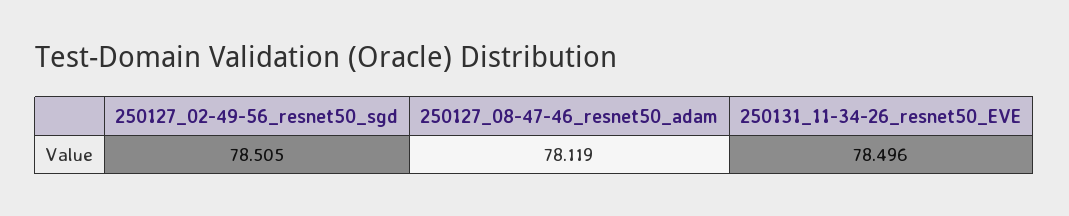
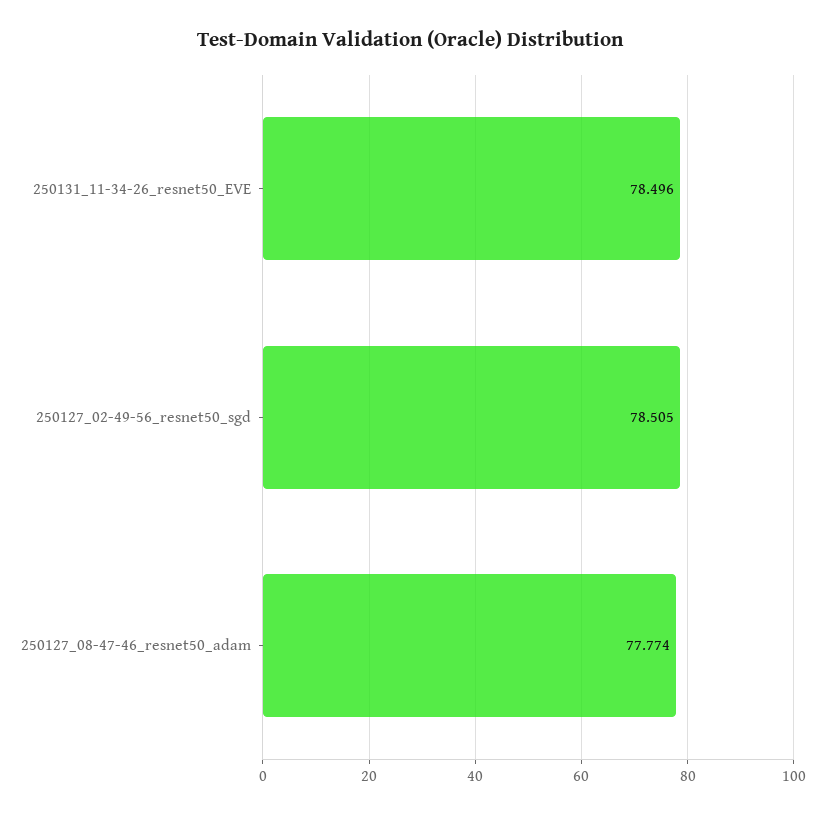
250127_08-47-46_resnet50_adam: 78.119 -> 77.774

